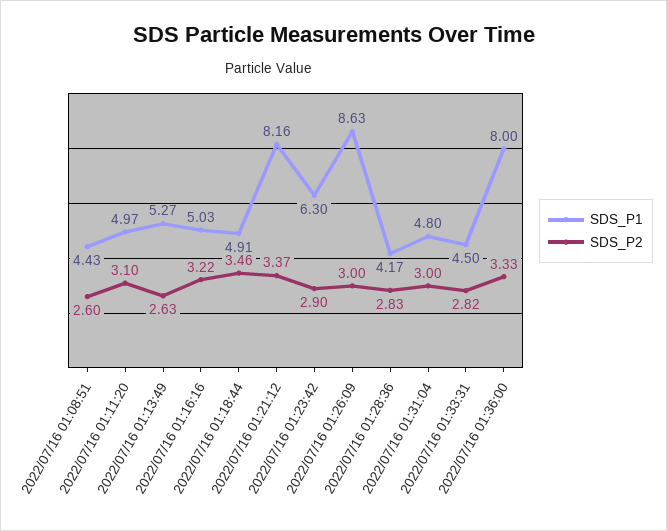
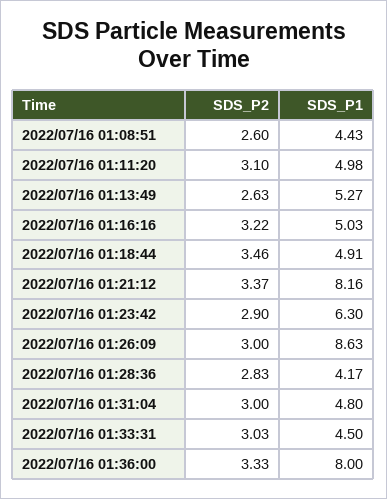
SDS_P1, 2022/07/16 01:11:20: 4.97 -> 4.98
SDS_P2, 2022/07/16 01:33:31: 2.82 -> 3.03

